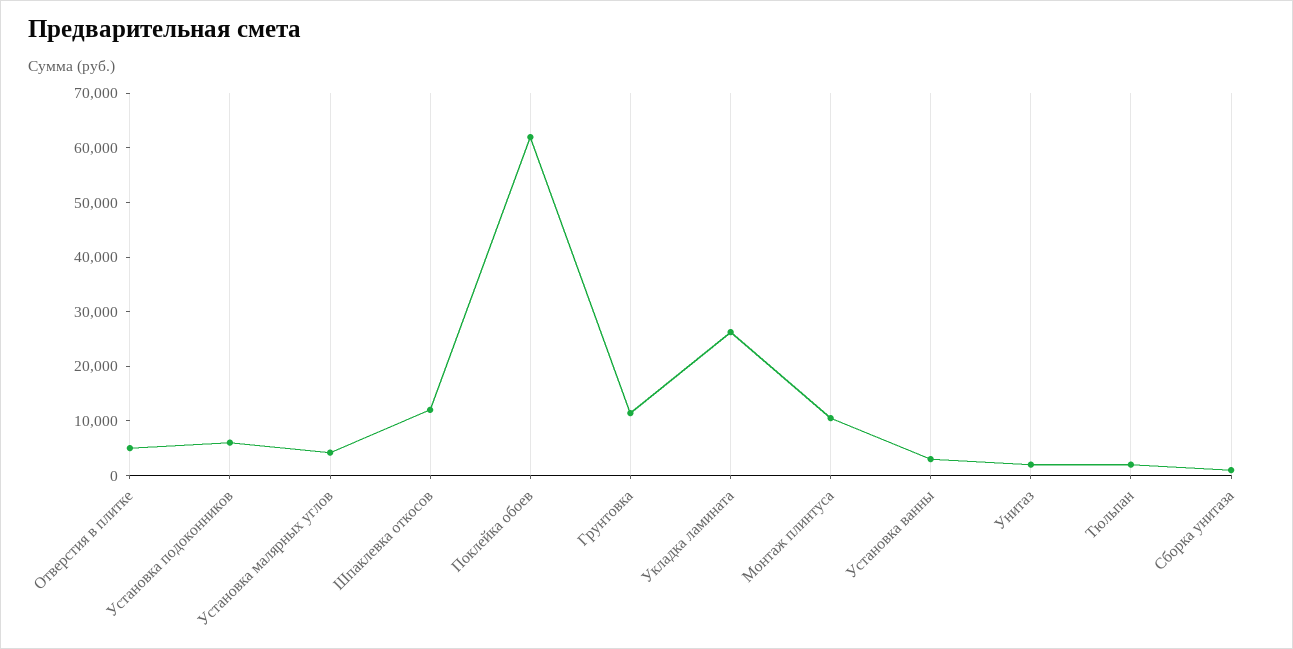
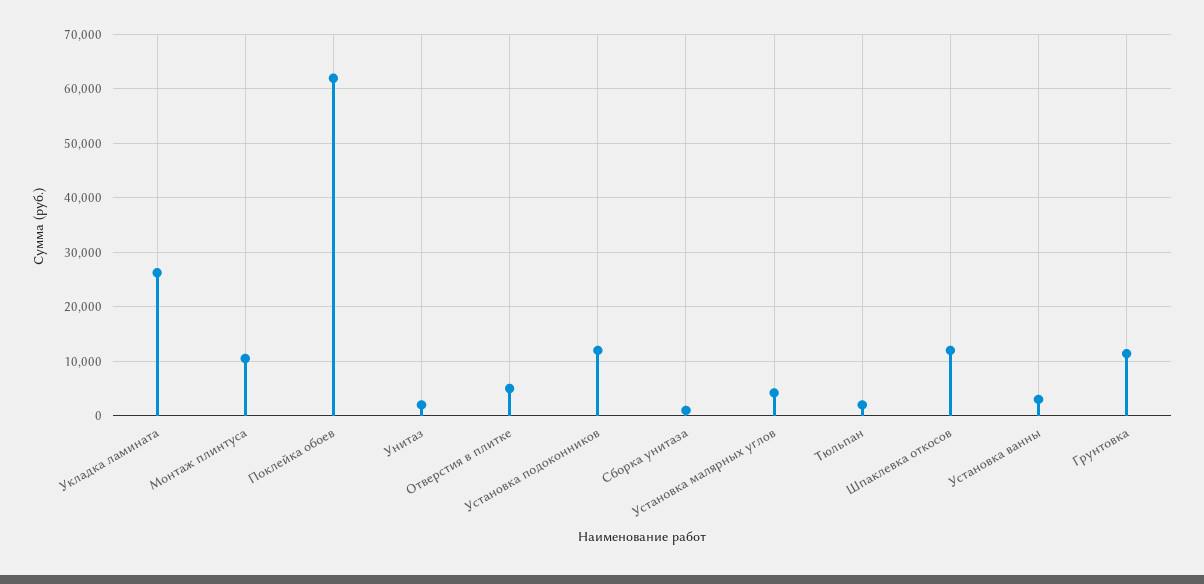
Установка подоконников: 6000 -> 12000

